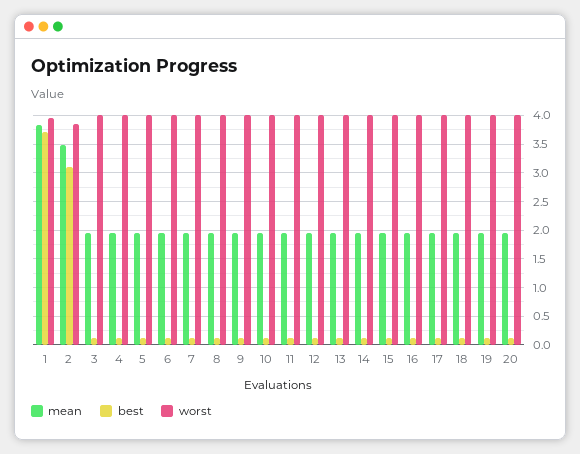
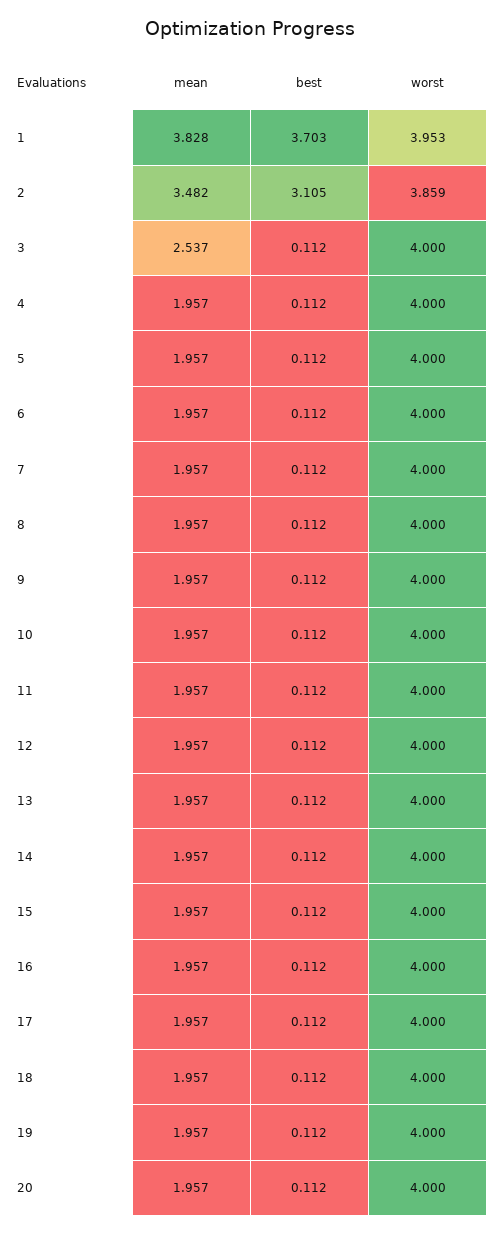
mean, 3: 2 -> 2.537

